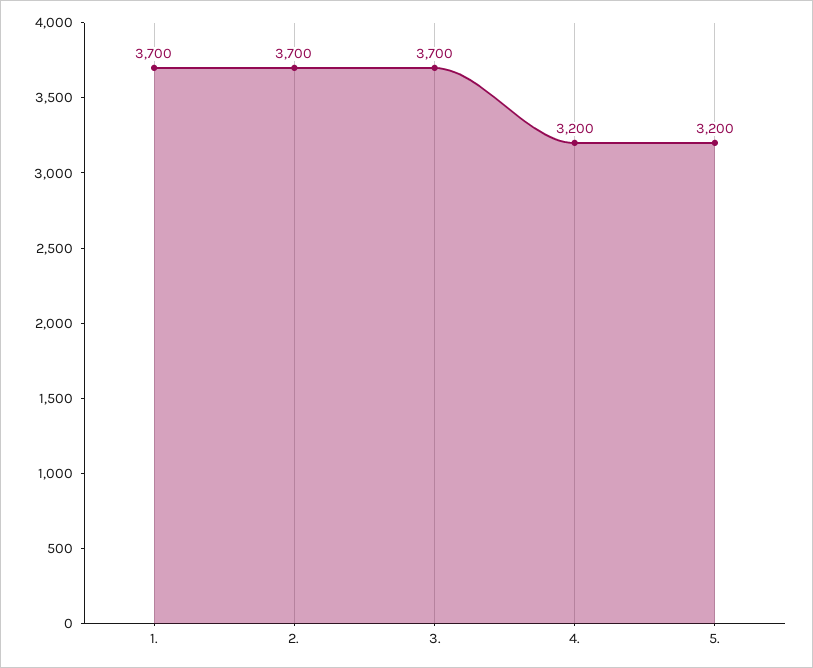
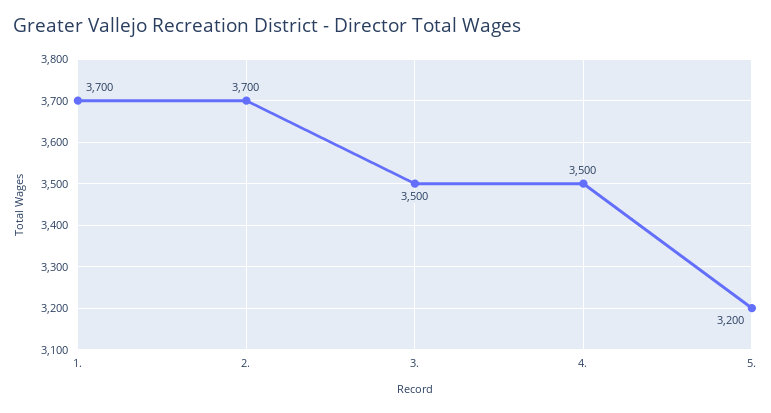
3.: 3700 -> 3500
4.: 3200 -> 3500

